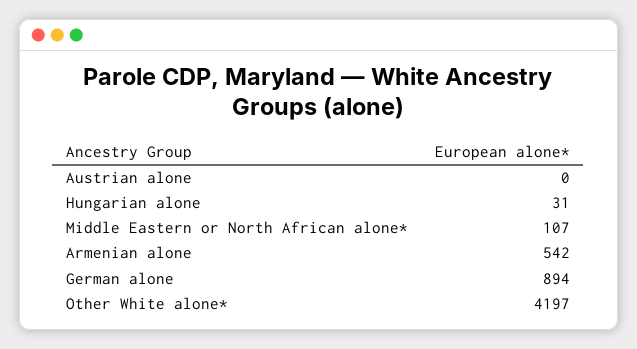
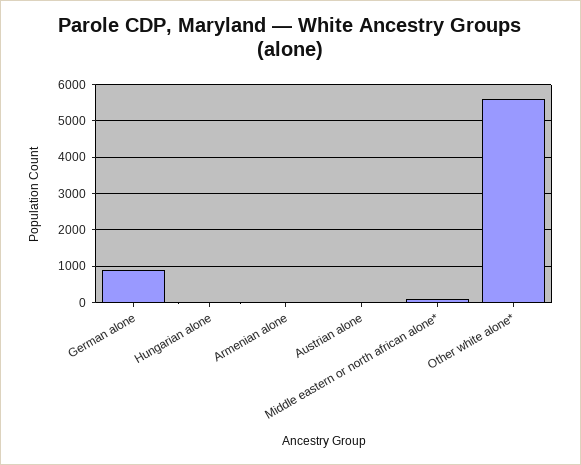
Armenian alone: 542 -> 0
Other White alone*: 4197 -> 5600

